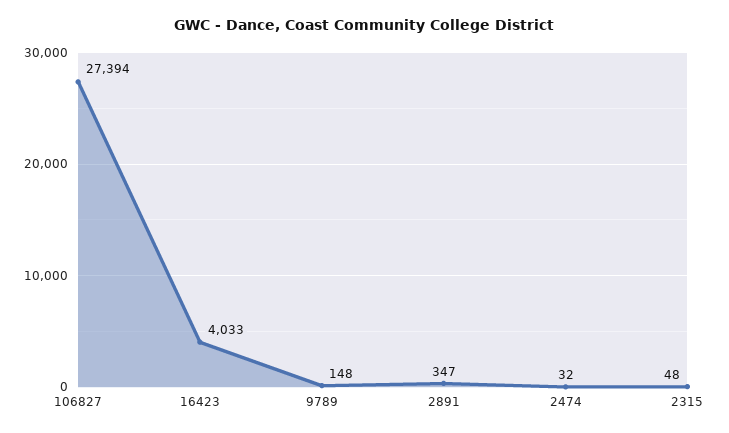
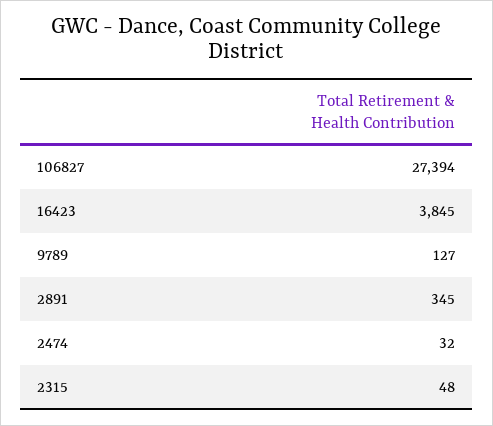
16423: 4033 -> 3845
9789: 148 -> 127
2891: 347 -> 345

